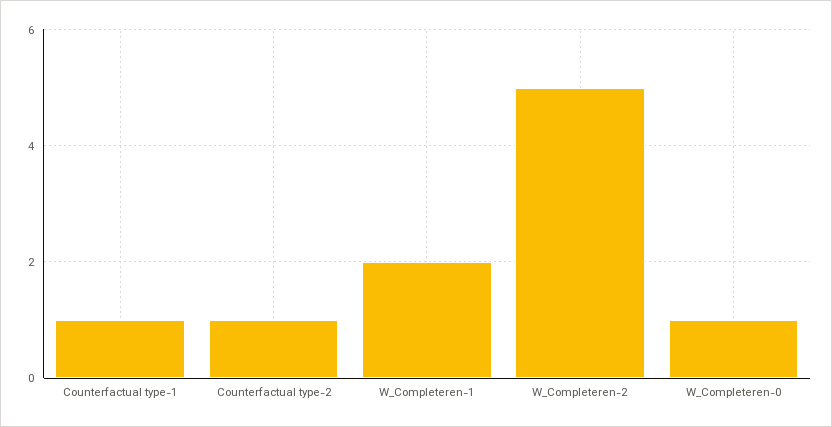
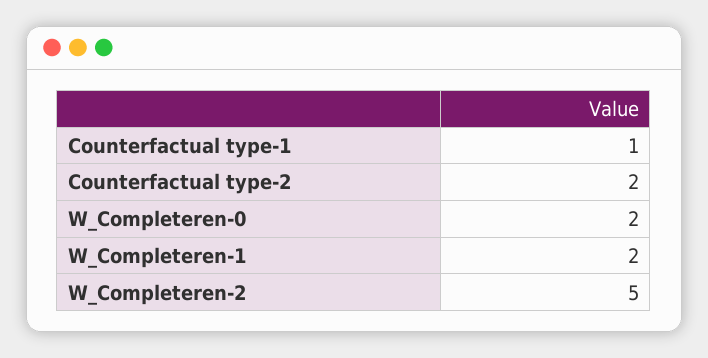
Counterfactual type-2: 1 -> 2
W_Completeren-0: 1 -> 2

